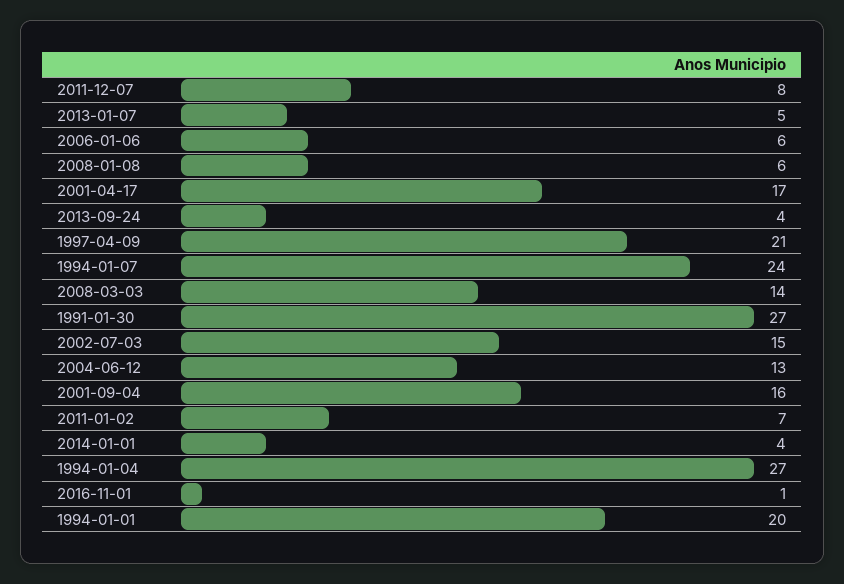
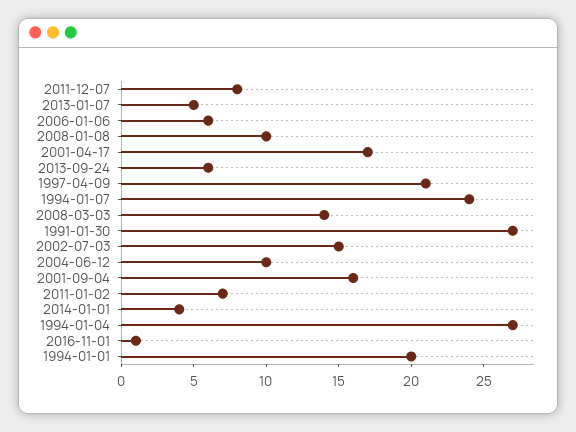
2008-01-08: 6 -> 10
2013-09-24: 4 -> 6
2004-06-12: 13 -> 10

